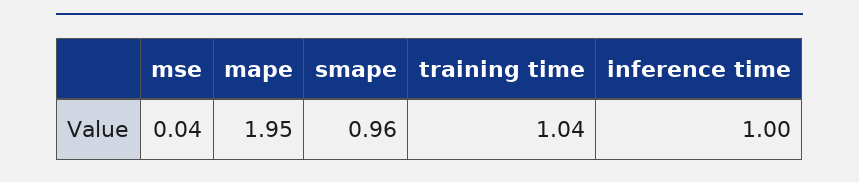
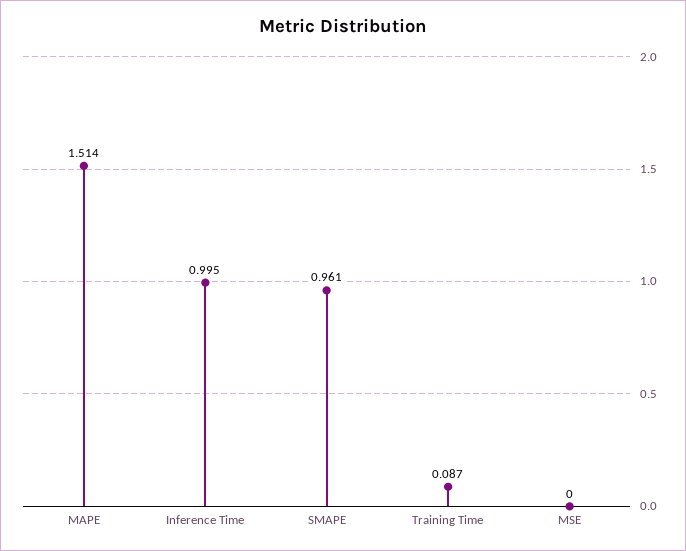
mse: 0.04 -> 0
mape: 1.95 -> 1.514
training time: 1.04 -> 0.087

